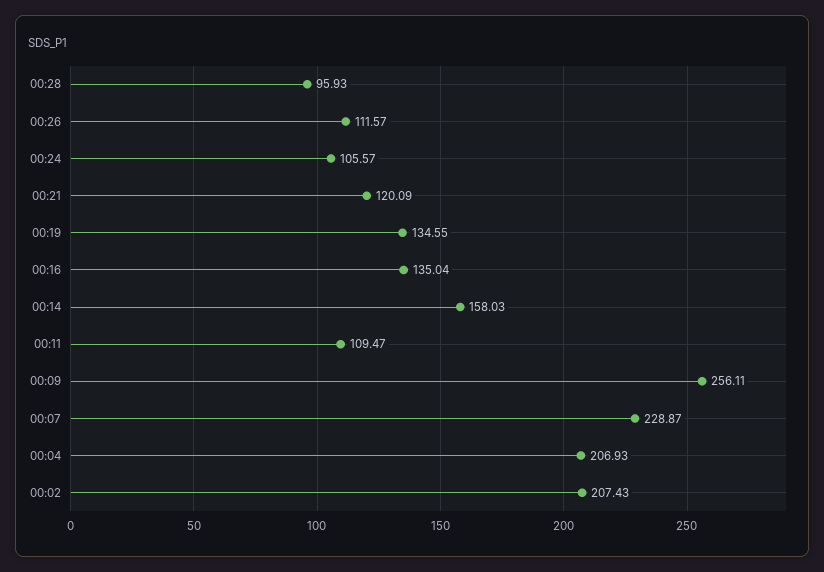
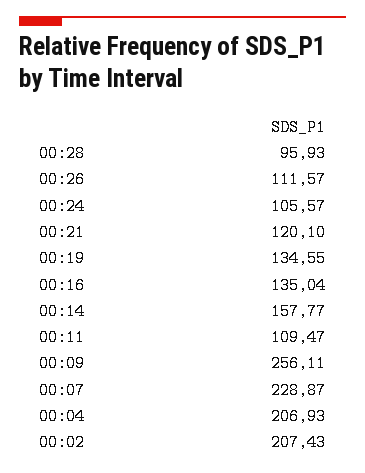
00:21: 120.09 -> 120.1
00:14: 158.03 -> 157.77

